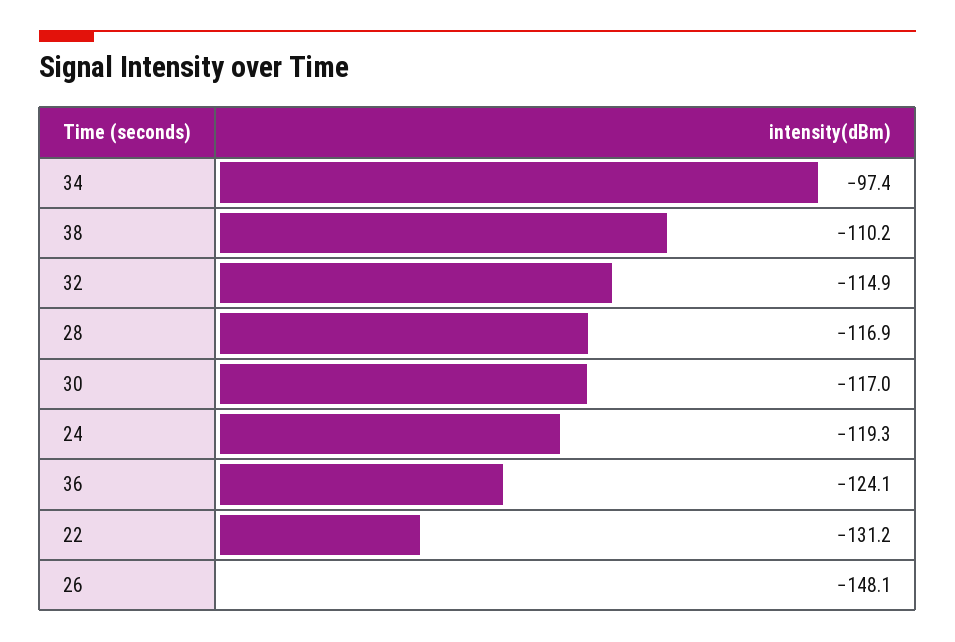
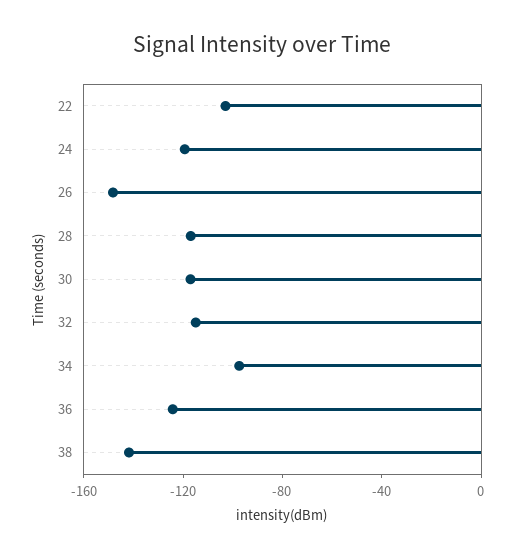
38: -110.2 -> -140
22: -131.2 -> -100

